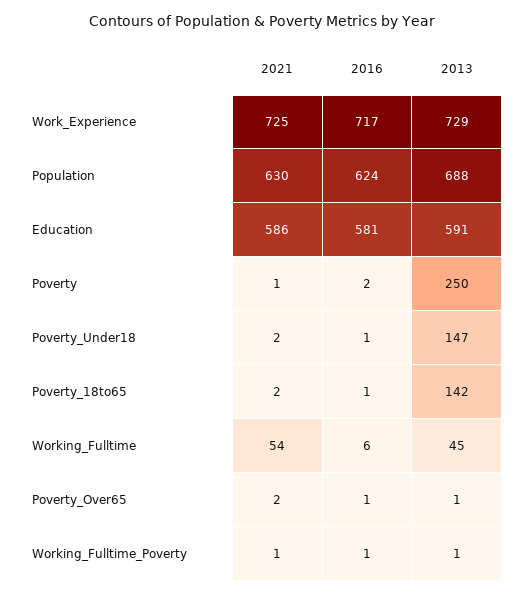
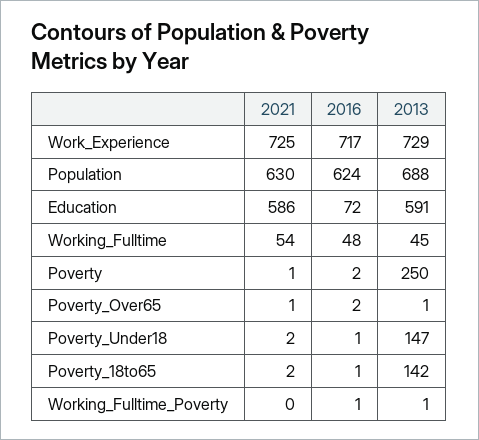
2016, Education: 581 -> 72
2016, Working_Fulltime: 6 -> 48
2021, Poverty_Over65: 2 -> 1
2016, Poverty_Over65: 1 -> 2
2021, Working_Fulltime_Poverty: 1 -> 0

